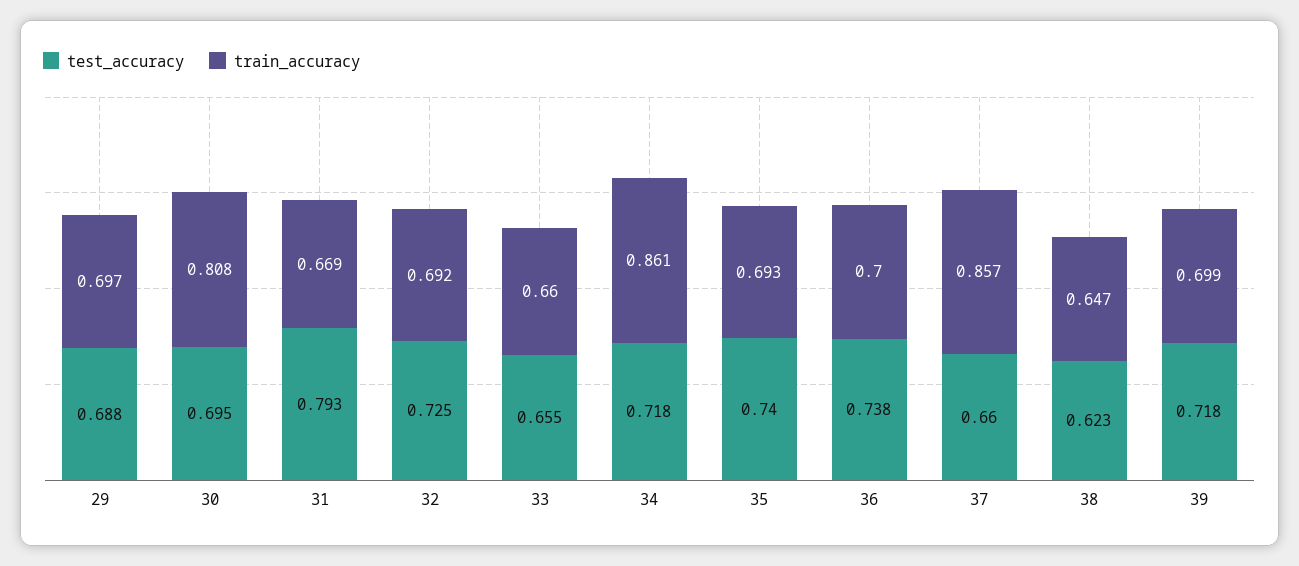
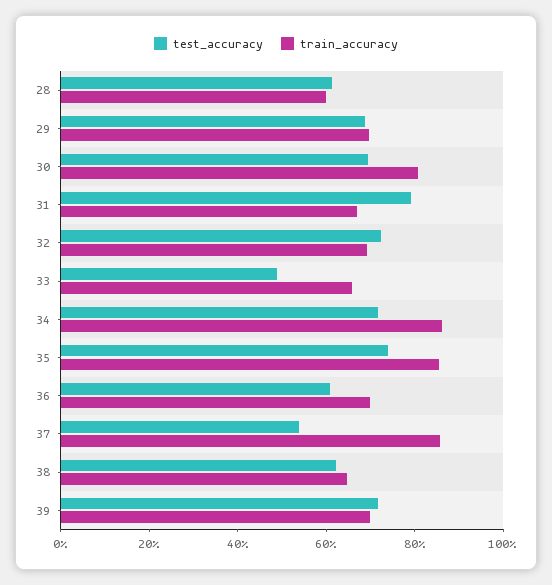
test_accuracy, 33: 0.655 -> 0.5
train_accuracy, 35: 0.693 -> 0.85
test_accuracy, 36: 0.738 -> 0.6
test_accuracy, 37: 0.66 -> 0.55
test_accuracy, 28: none -> 0.6
train_accuracy, 28: none -> 0.6

